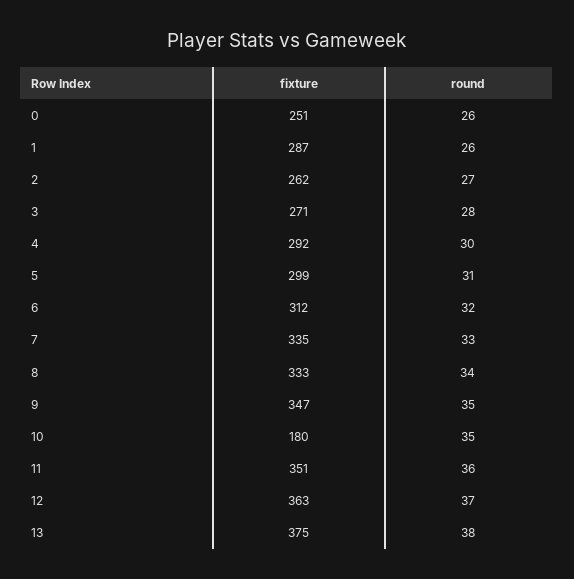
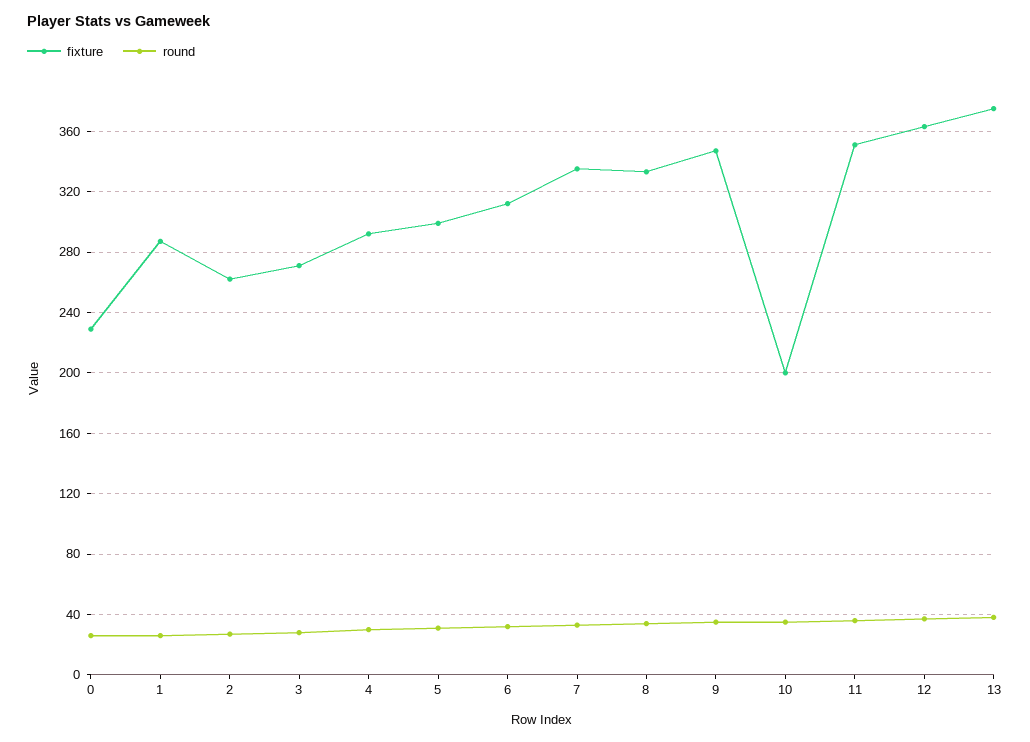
fixture, 0: 251 -> 230
fixture, 10: 180 -> 200

